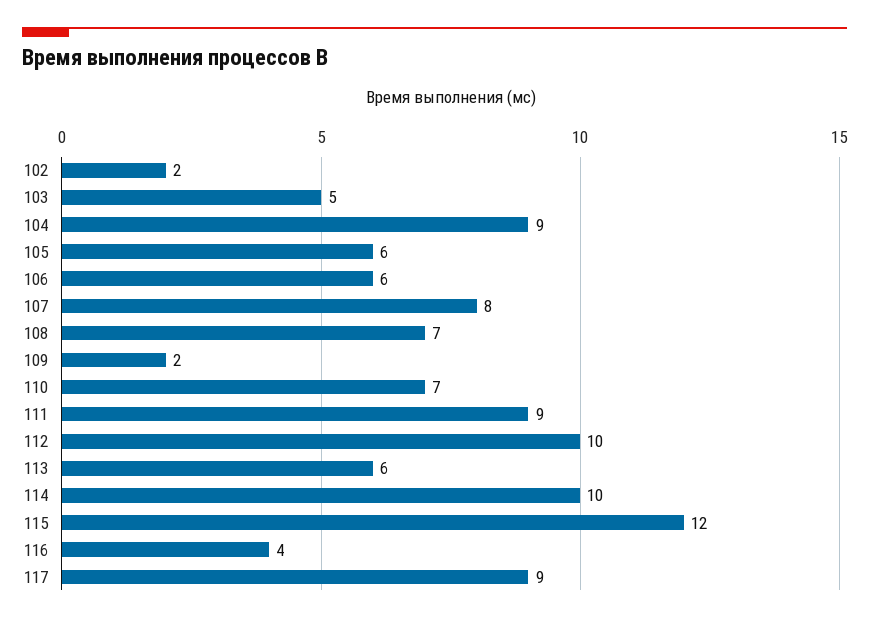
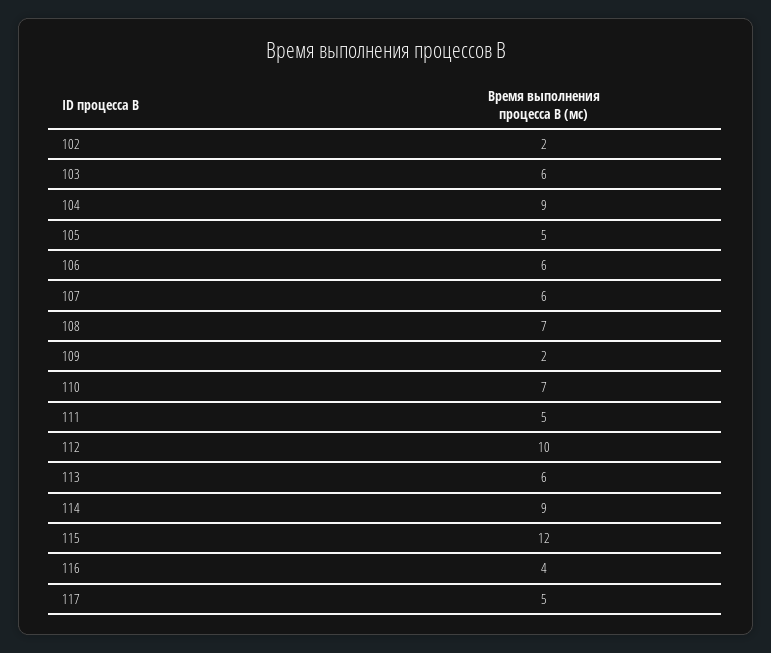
103: 5 -> 6
105: 6 -> 5
107: 8 -> 6
111: 9 -> 5
114: 10 -> 9
117: 9 -> 5

